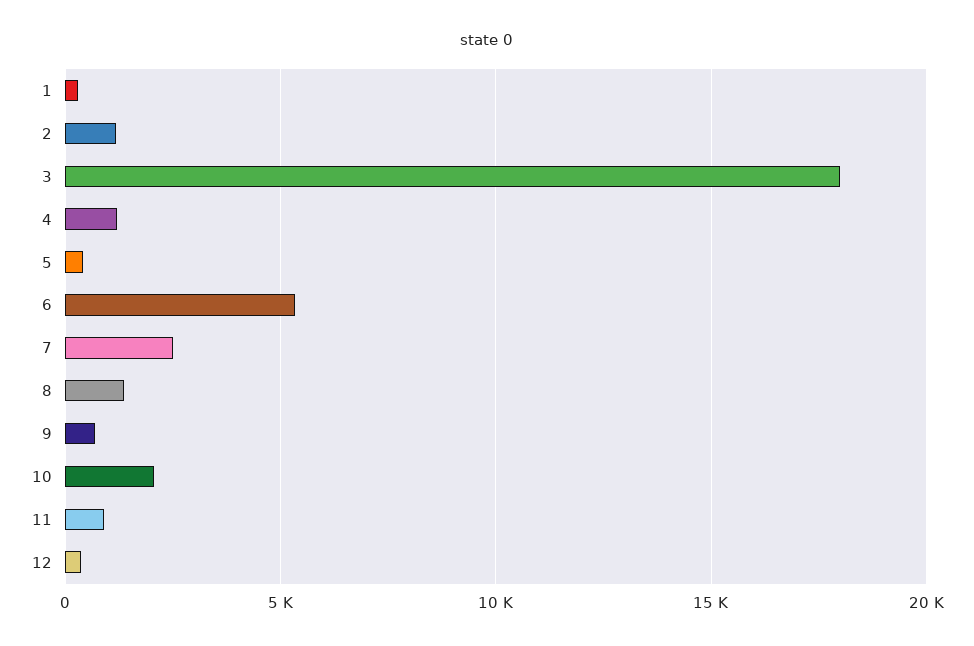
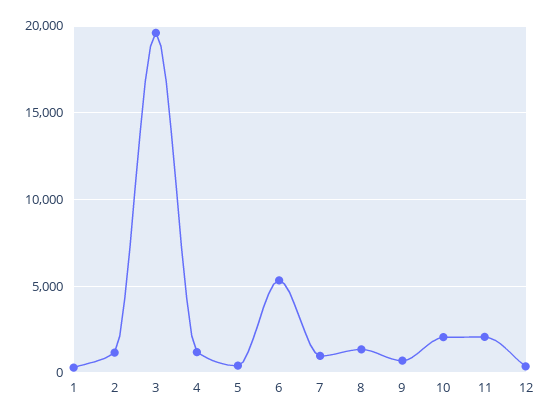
3: 18000 -> 19500
7: 2500 -> 1000
11: 1000 -> 2000

